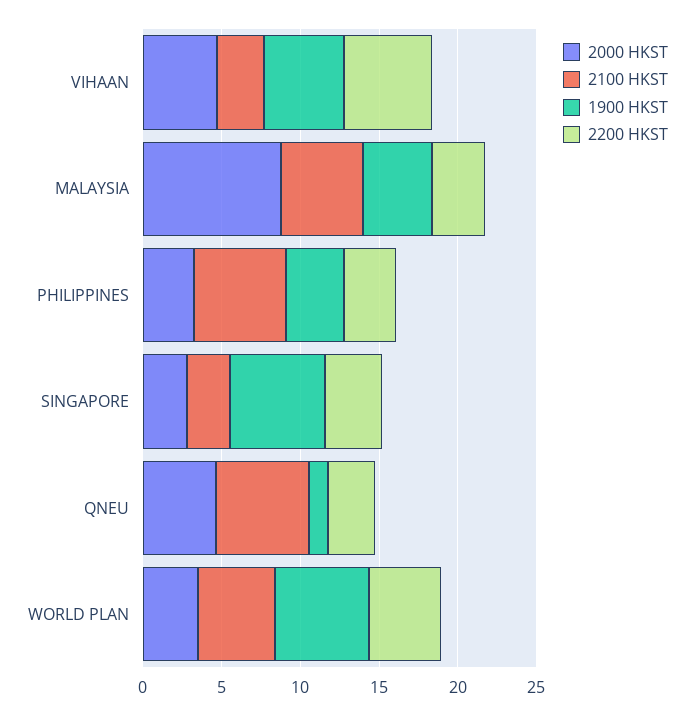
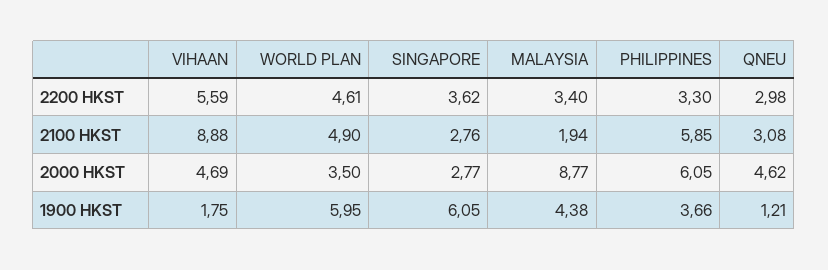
2100 HKST, VIHAAN: 3 -> 8.88
1900 HKST, VIHAAN: 5 -> 1.75
2100 HKST, MALAYSIA: 5 -> 1.94
2000 HKST, PHILIPPINES: 3 -> 6.05
2100 HKST, QNEU: 6 -> 3.08

